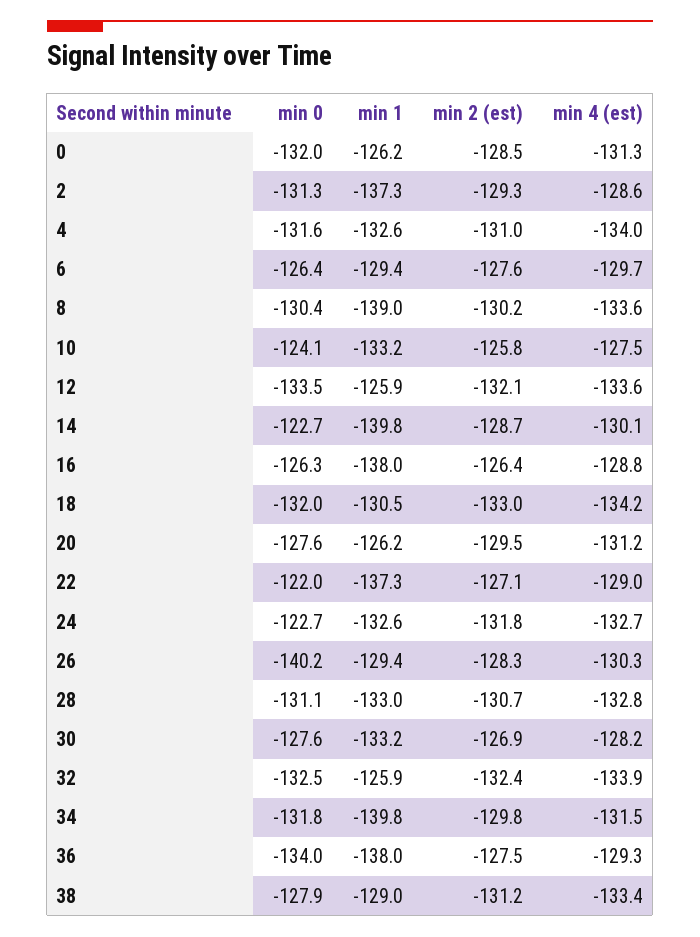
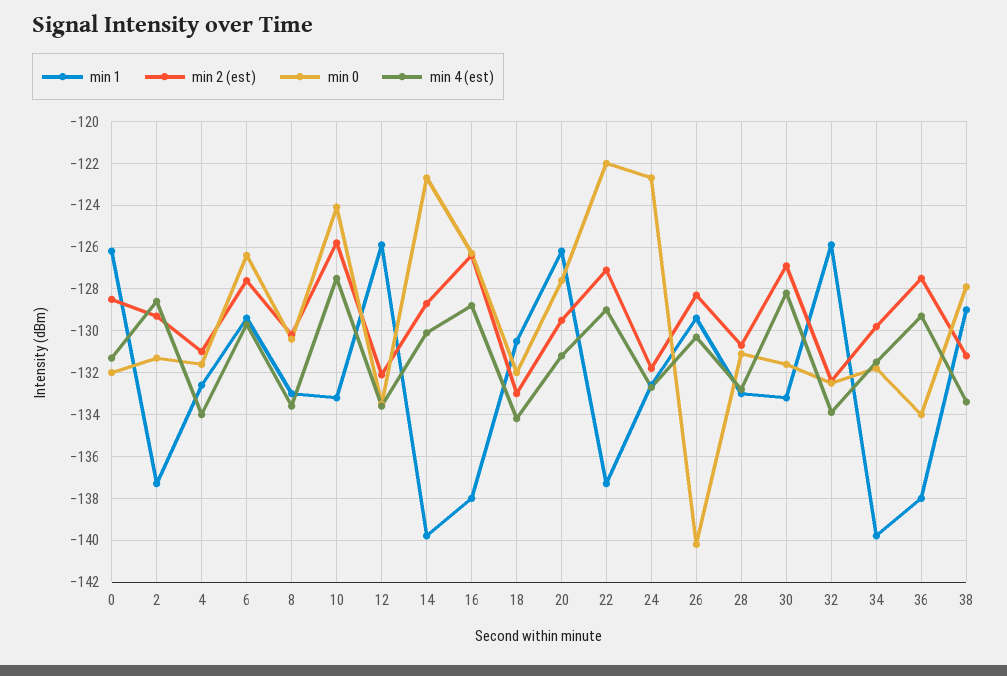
min 1, 8: -139 -> -133
min 0, 30: -127.6 -> -131.5

